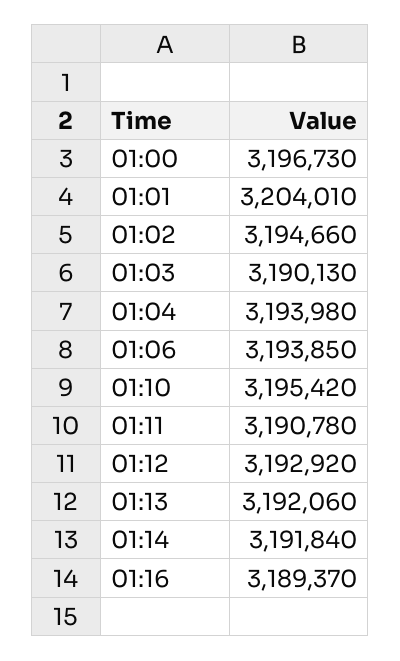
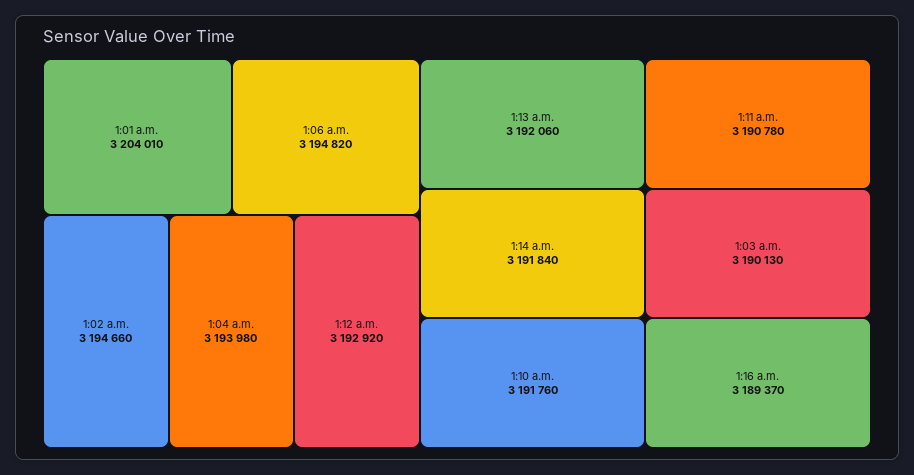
01:00: 3196730 -> none
01:06: 3193850 -> 3194820
01:10: 3195420 -> 3191760

